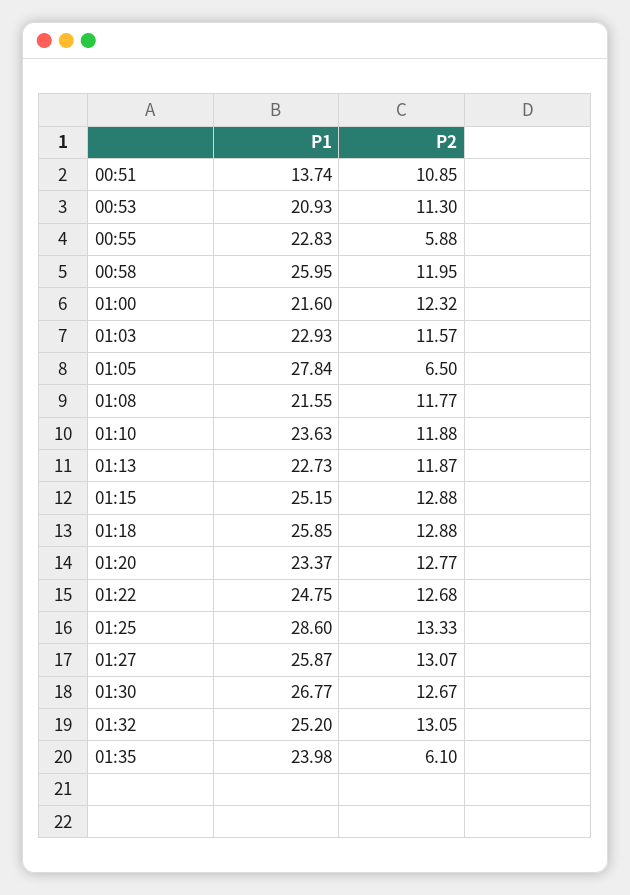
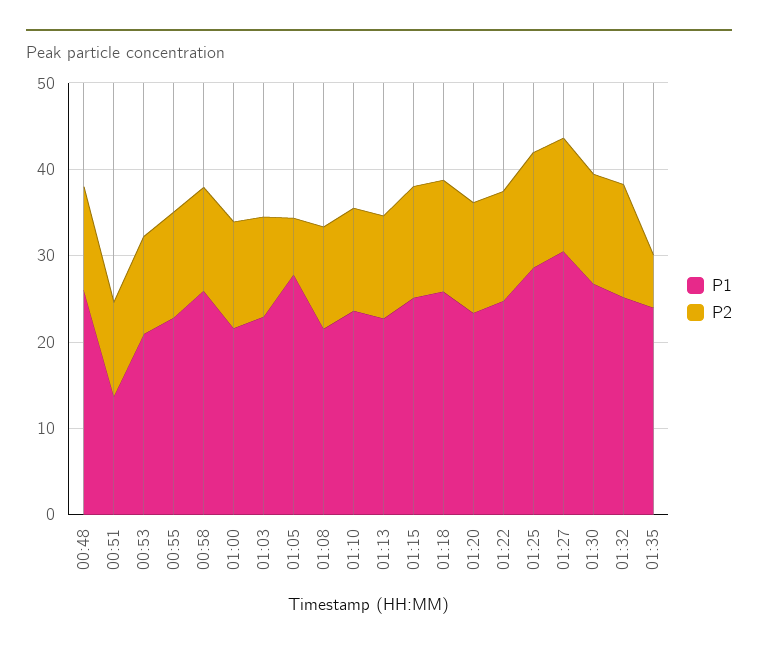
P2, 00:55: 5.88 -> 12
P1, 01:27: 25.87 -> 30
P1, 00:48: none -> 26
P2, 00:48: none -> 12

